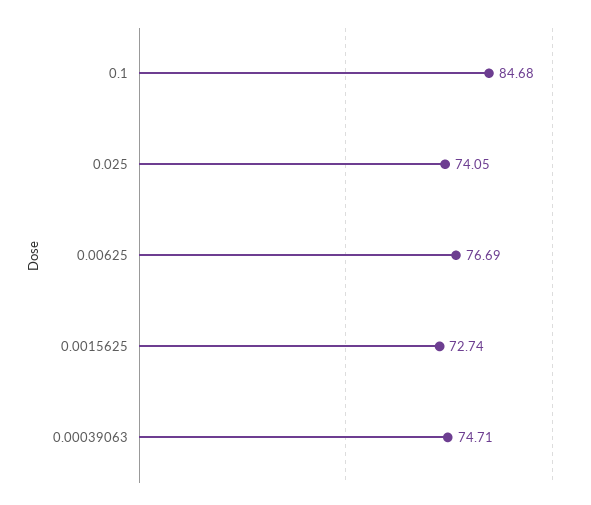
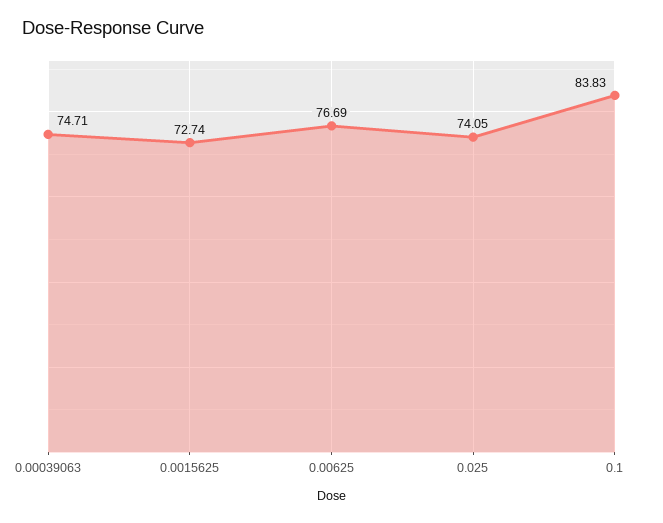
0.1: 84.68 -> 83.83

